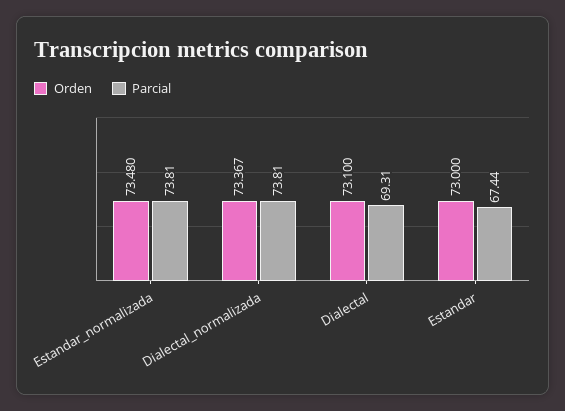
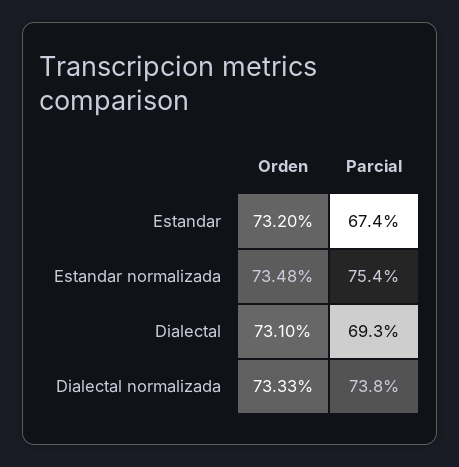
Parcial, Estandar_normalizada: 73.81 -> 75.4
Orden, Dialectal_normalizada: 73.367 -> 73.33
Orden, Estandar: 73 -> 73.2

